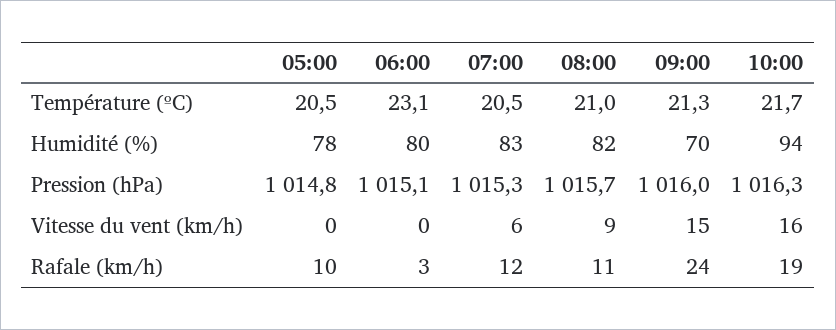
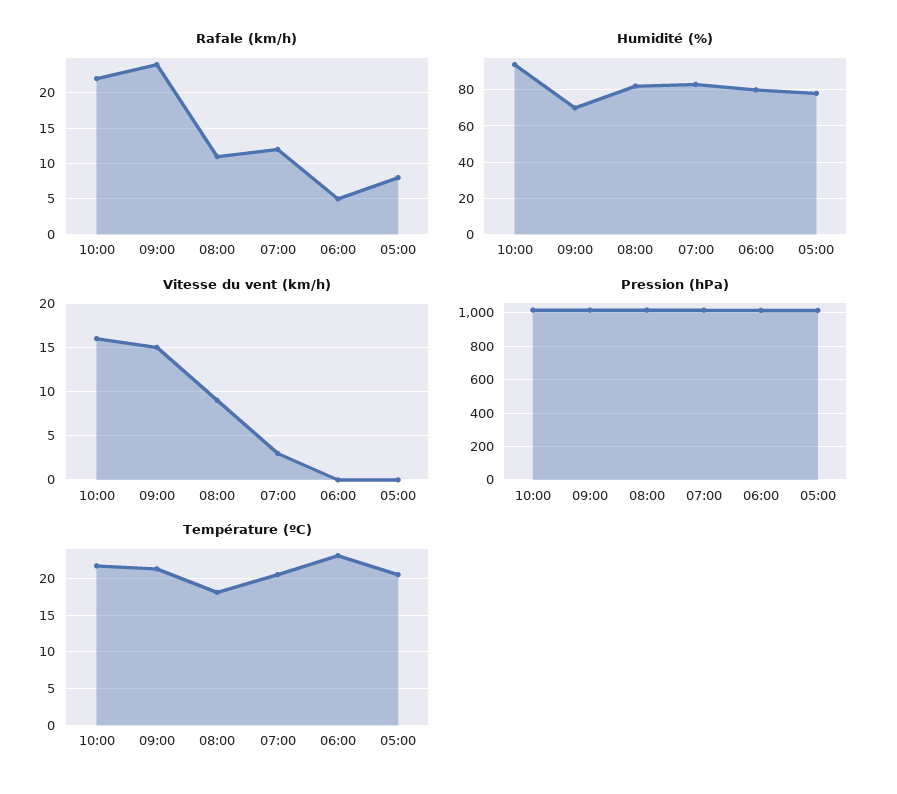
Température (ºC), 08:00: 21 -> 18
Vitesse du vent (km/h), 07:00: 6 -> 3
Rafale (km/h), 05:00: 10 -> 8
Rafale (km/h), 06:00: 3 -> 5
Rafale (km/h), 10:00: 19 -> 22

